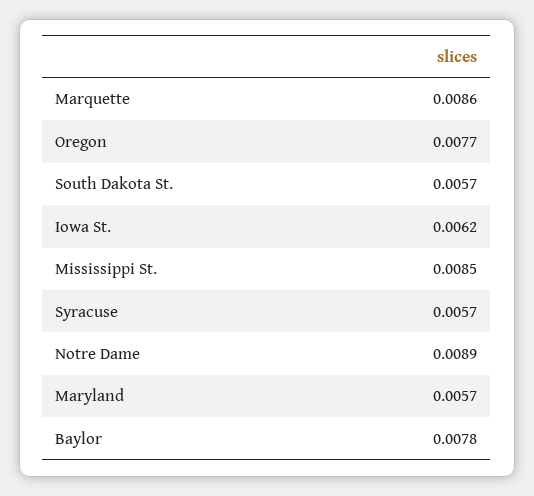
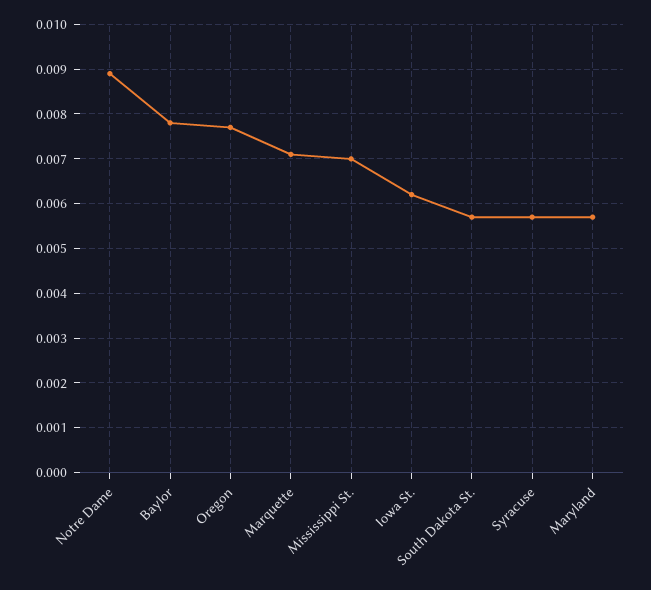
Marquette: 0.0086 -> 0.007
Mississippi St.: 0.0085 -> 0.007

